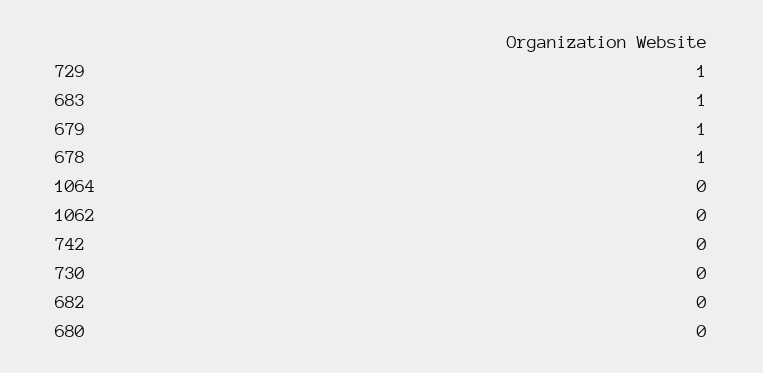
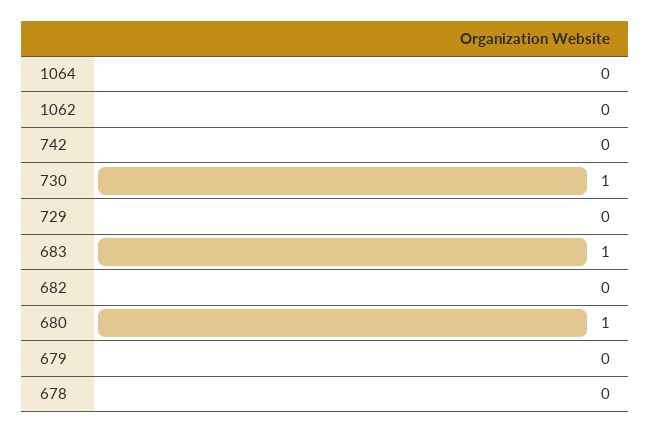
729: 1 -> 0
679: 1 -> 0
678: 1 -> 0
730: 0 -> 1
680: 0 -> 1

